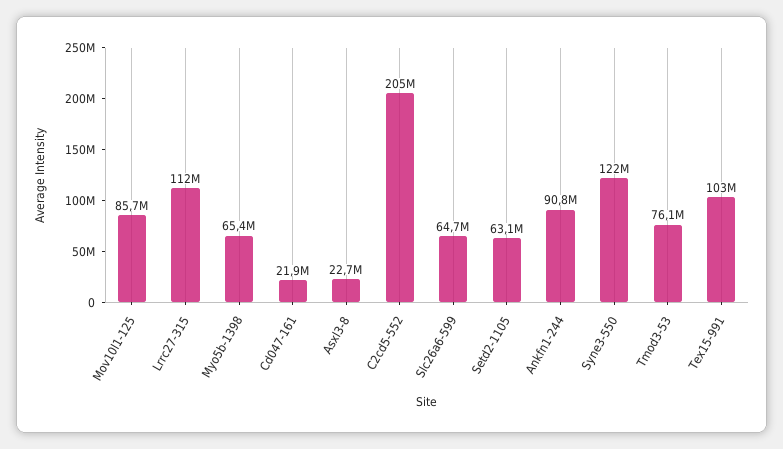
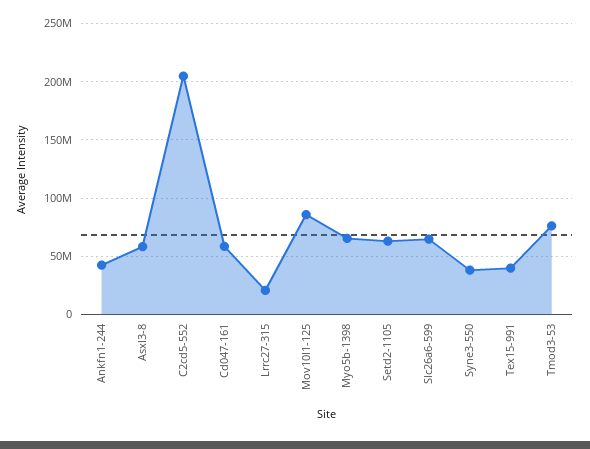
Lrrc27-315: 112000000 -> 20000000
Cd047-161: 21900000 -> 60000000
Asxl3-8: 22700000 -> 60000000
Ankfn1-244: 90800000 -> 40000000
Syne3-550: 122000000 -> 40000000
Tex15-991: 103000000 -> 40000000

